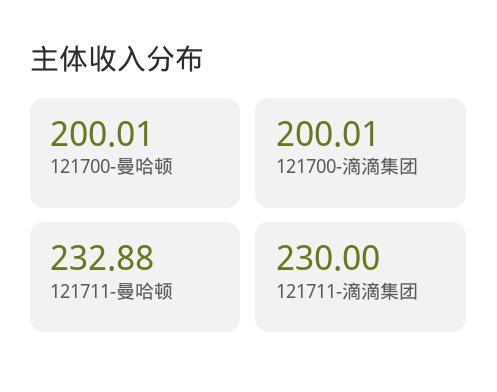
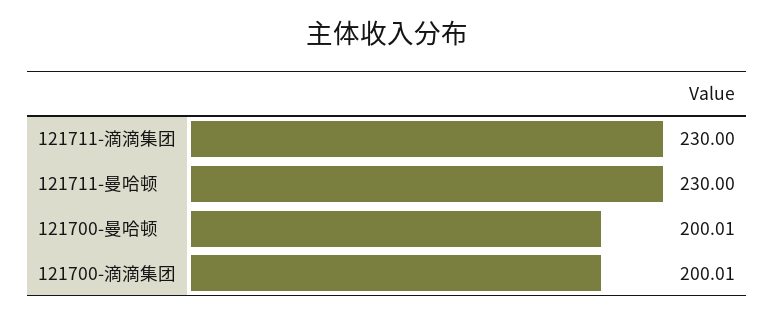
121711-曼哈顿: 232.88 -> 230

